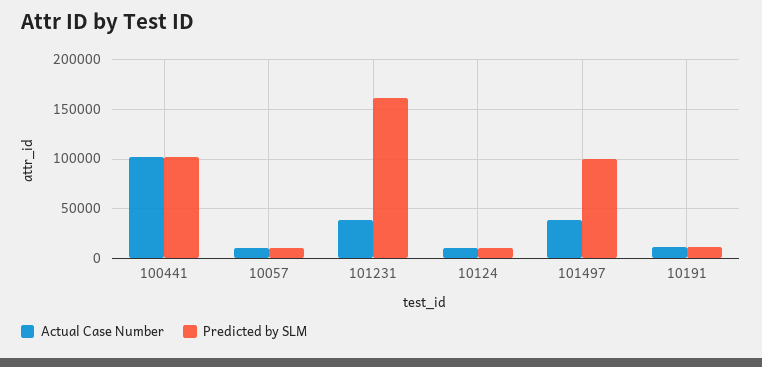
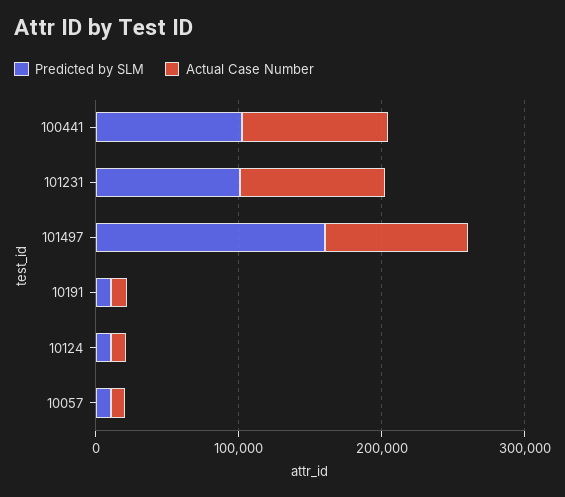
Actual Case Number, 101231: 40000 -> 100000
Predicted by SLM, 101231: 160000 -> 100000
Actual Case Number, 101497: 40000 -> 100000
Predicted by SLM, 101497: 100000 -> 160000

